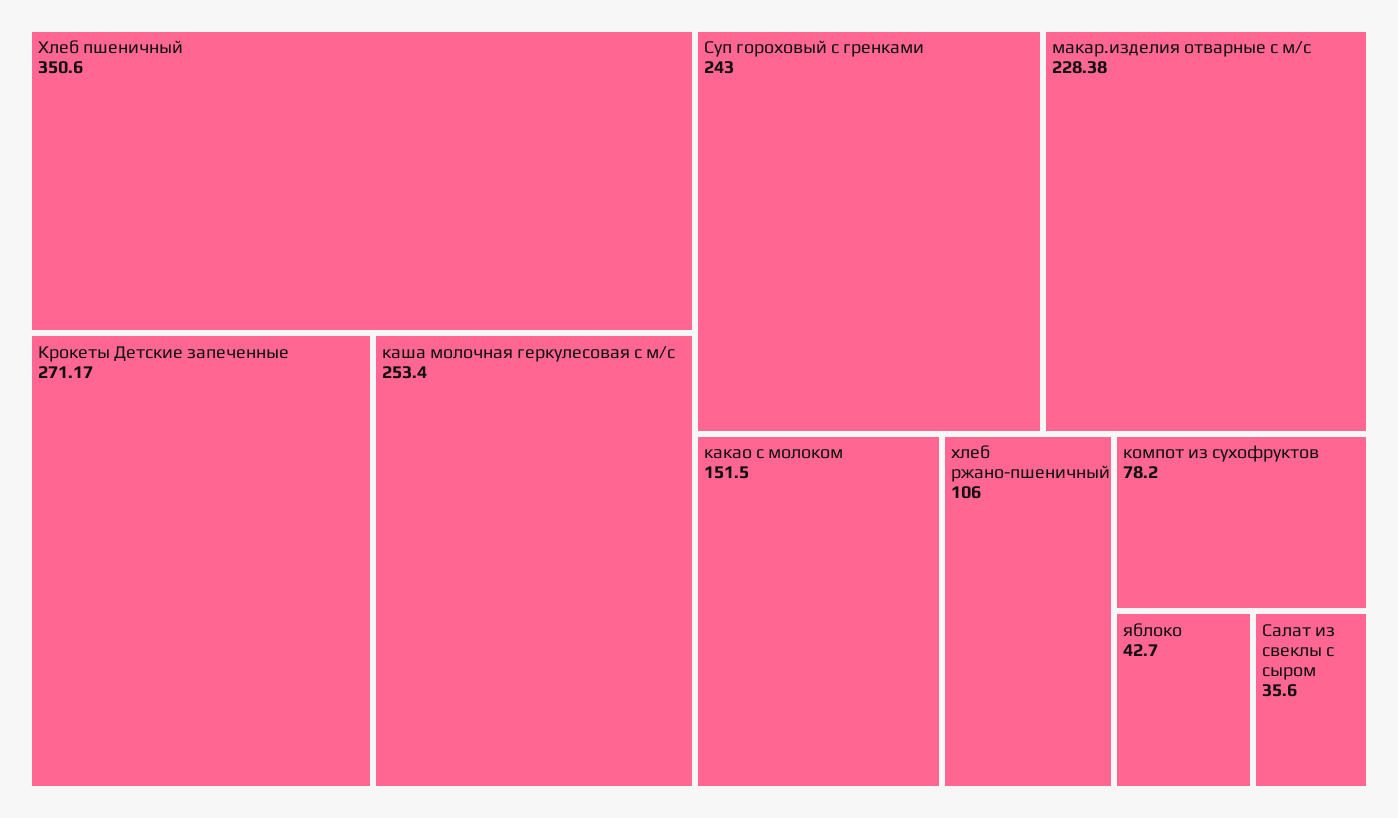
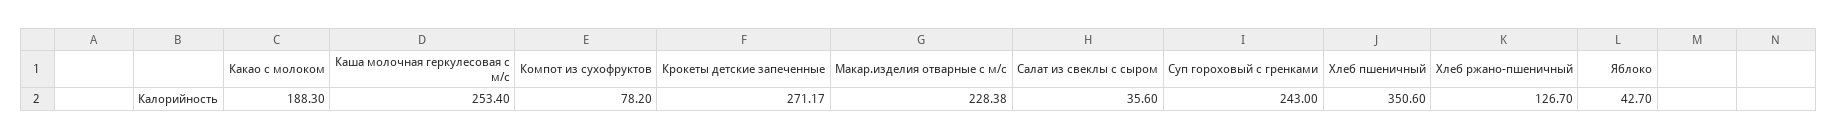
какао с молоком: 151.5 -> 188.3
хлеб ржано-пшеничный: 106 -> 126.7

